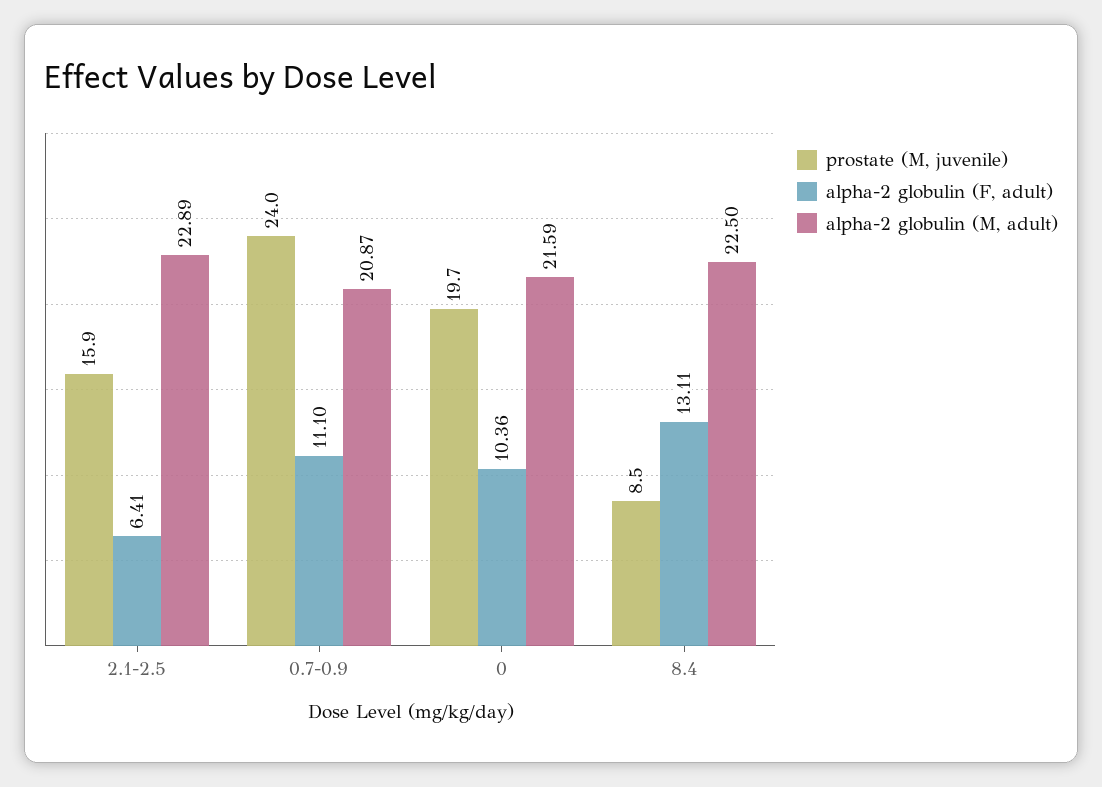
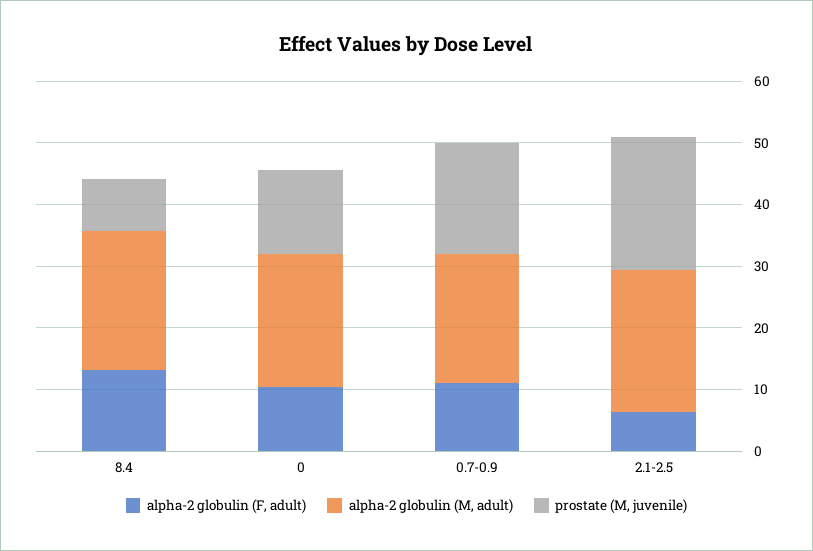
prostate (M, juvenile), 2.1-2.5: 15.9 -> 22
prostate (M, juvenile), 0.7-0.9: 24 -> 18
prostate (M, juvenile), 0: 19.7 -> 14

